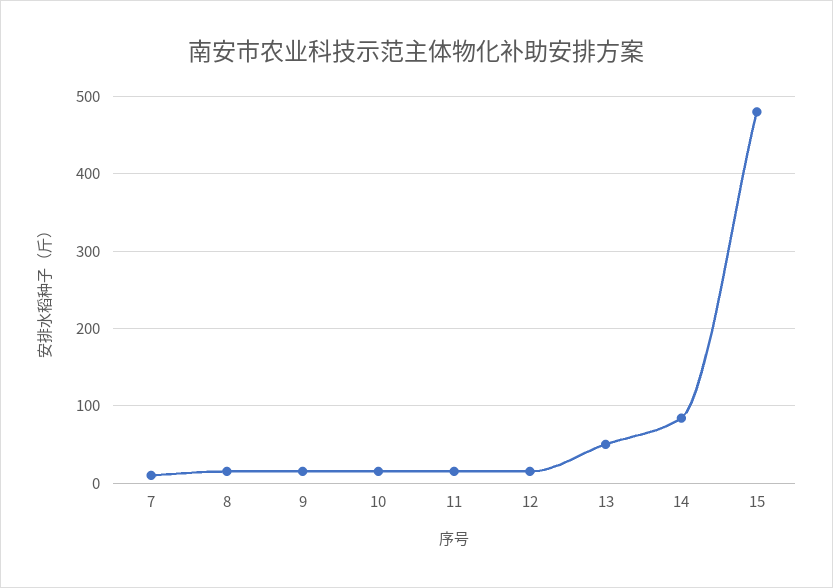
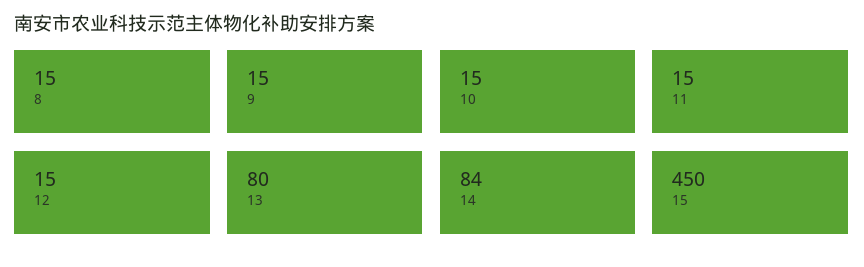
7: 10 -> none
13: 50 -> 80
15: 480 -> 450

